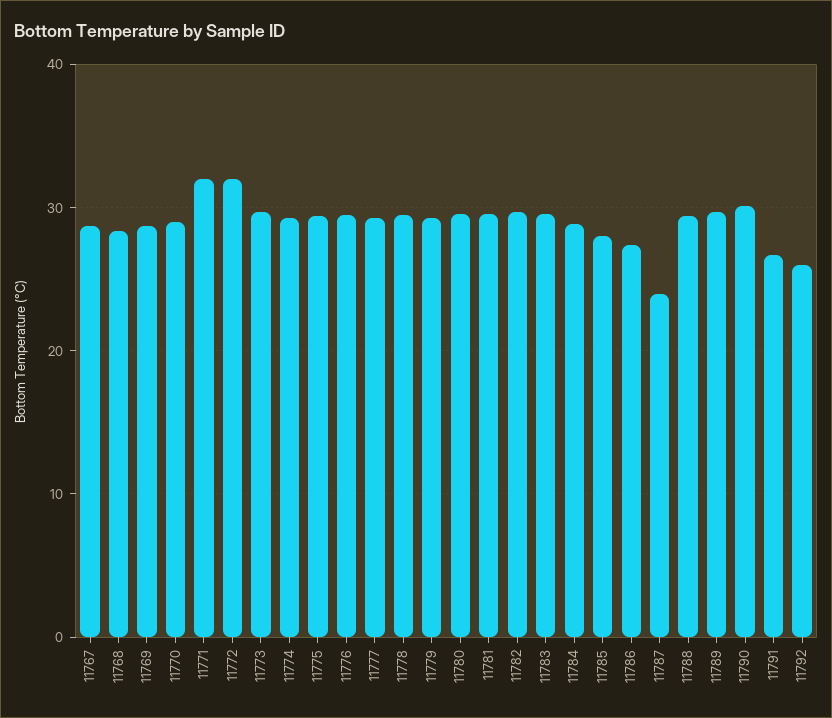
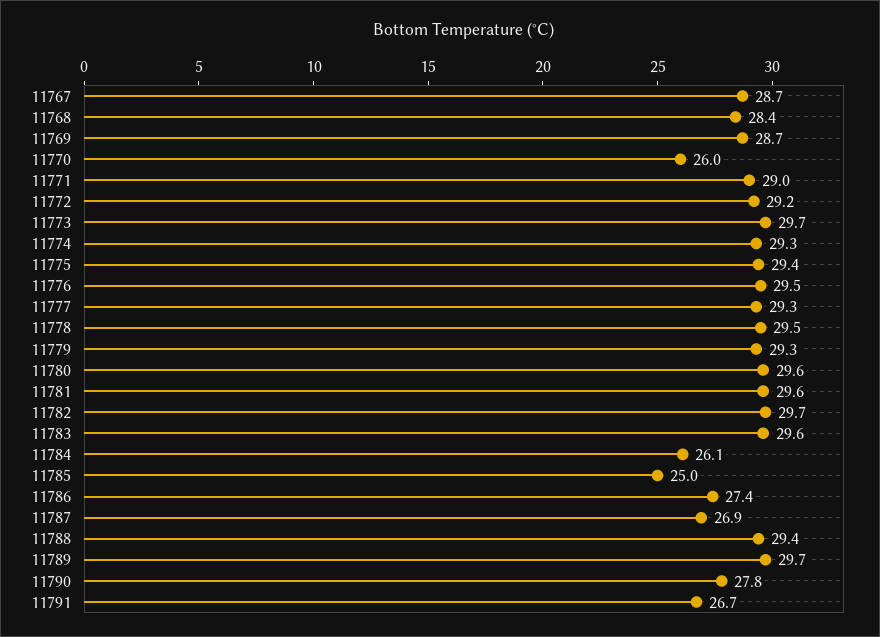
11770: 29 -> 26
11771: 32 -> 29
11772: 32 -> 29.2
11784: 29 -> 26.1
11785: 28 -> 25
11787: 24 -> 26.9
11790: 30 -> 27.8
11792: 26 -> none

